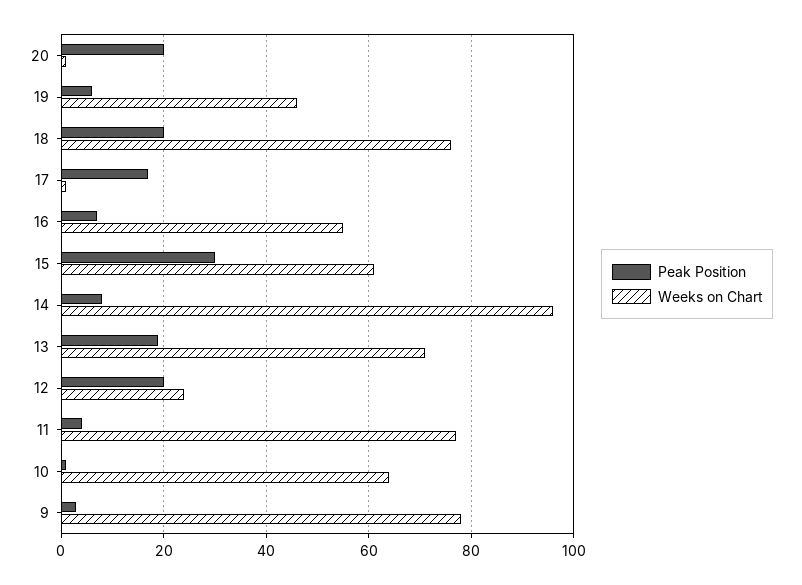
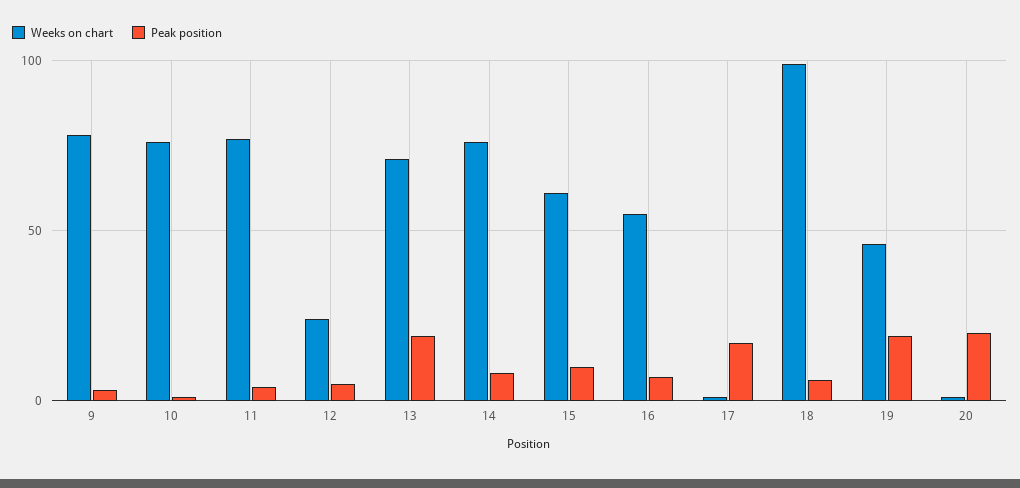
Peak Position, 19: 5 -> 20
Peak Position, 18: 20 -> 5
Weeks on Chart, 18: 75 -> 100
Peak Position, 15: 30 -> 10
Weeks on Chart, 14: 95 -> 75
Peak Position, 12: 20 -> 5
Weeks on Chart, 10: 65 -> 75

